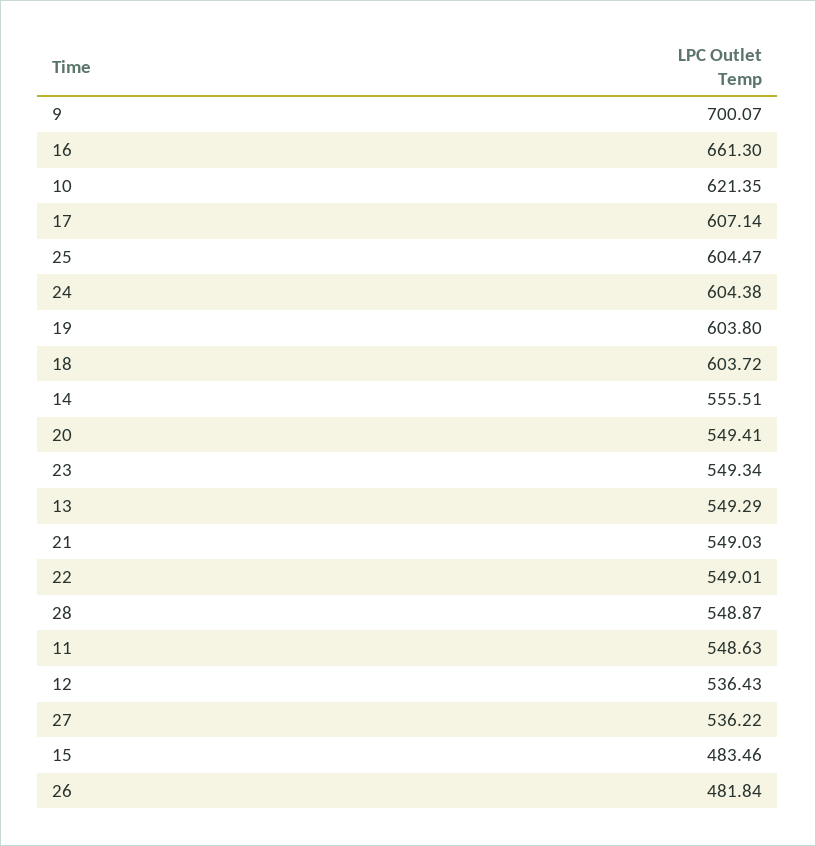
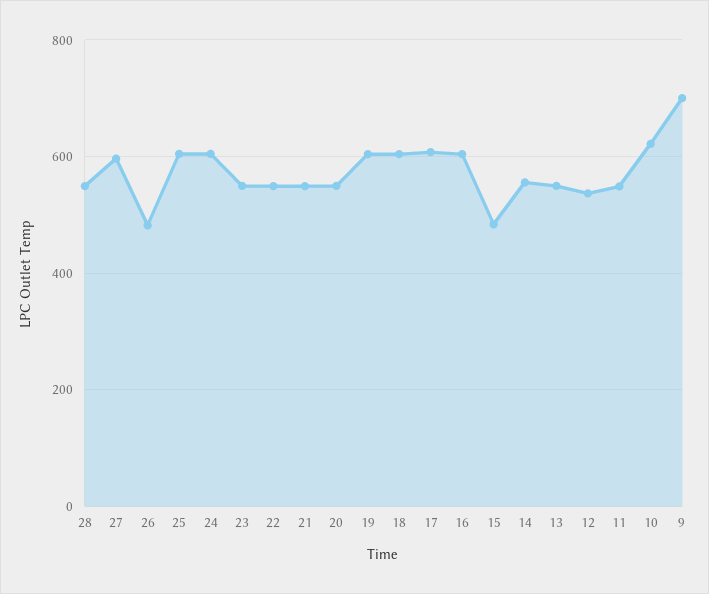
16: 661.3 -> 600
27: 536.22 -> 600

